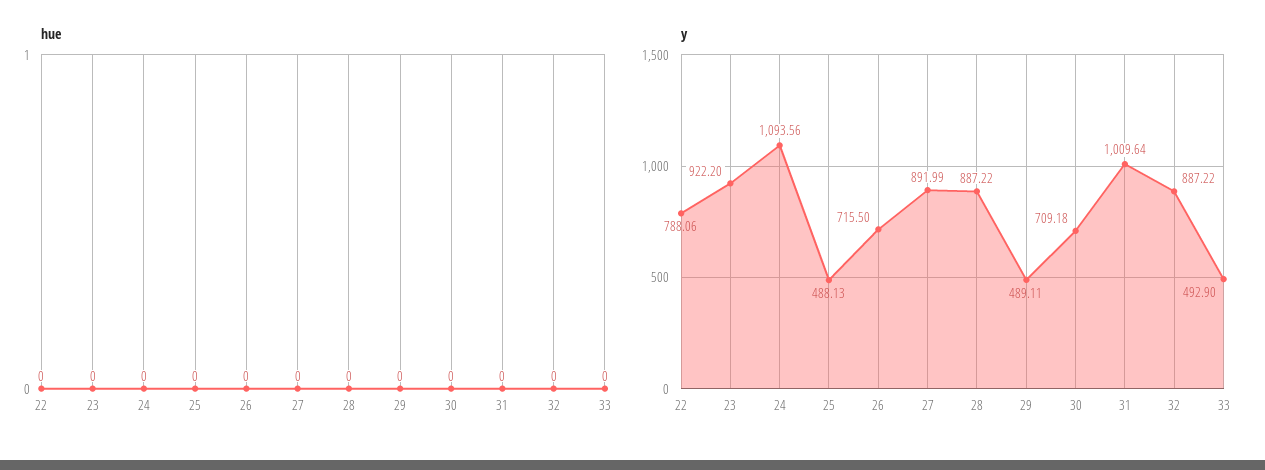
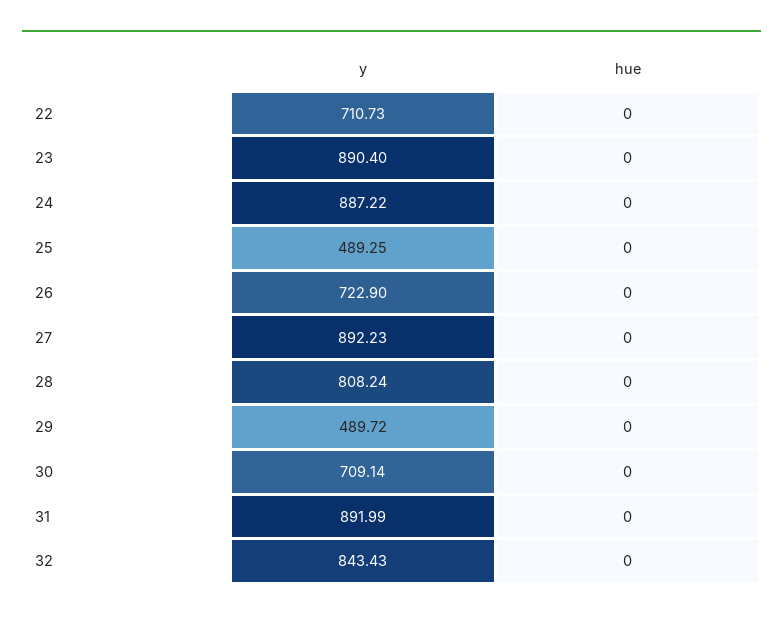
hue, 33: 0 -> none
y, 22: 788.06 -> 710.73
y, 23: 922.2 -> 890.4
y, 24: 1093.56 -> 887.22
y, 25: 488.13 -> 489.25
y, 26: 715.5 -> 722.9
y, 27: 891.99 -> 892.23
y, 28: 887.22 -> 808.24
y, 29: 489.11 -> 489.72
y, 30: 709.18 -> 709.14
y, 31: 1009.64 -> 891.99
y, 32: 887.22 -> 843.43
y, 33: 492.9 -> none

